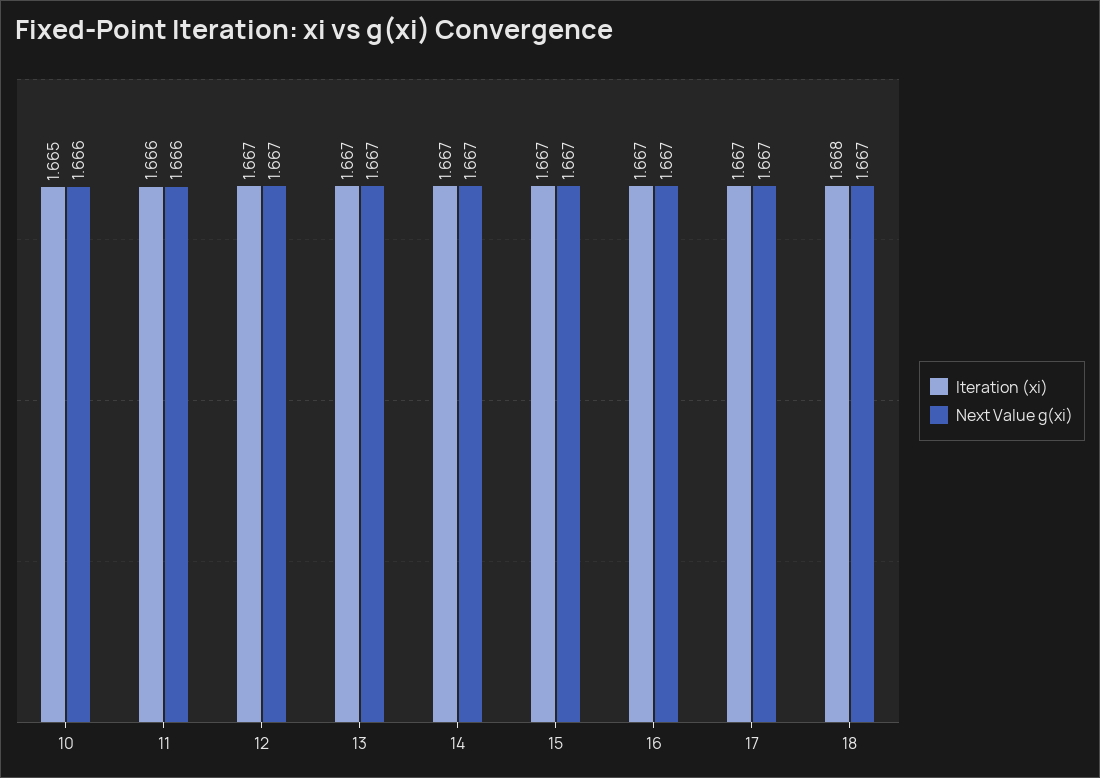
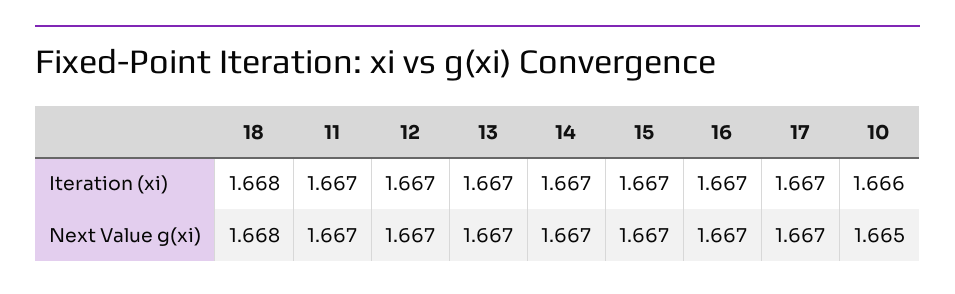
Iteration (xi), 10: 1.665 -> 1.666
Next Value g(xi), 10: 1.666 -> 1.665
Iteration (xi), 11: 1.666 -> 1.667
Next Value g(xi), 11: 1.666 -> 1.667
Next Value g(xi), 18: 1.667 -> 1.668

